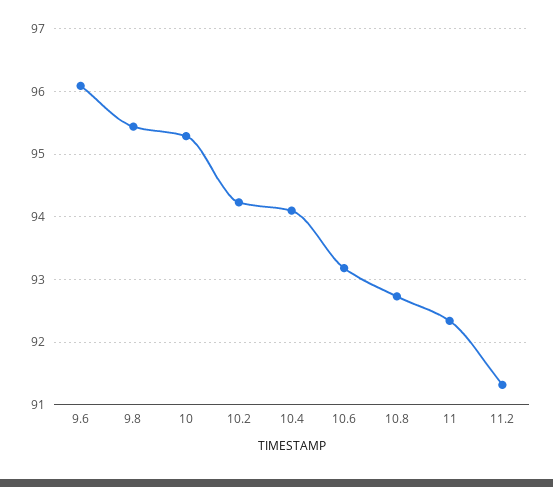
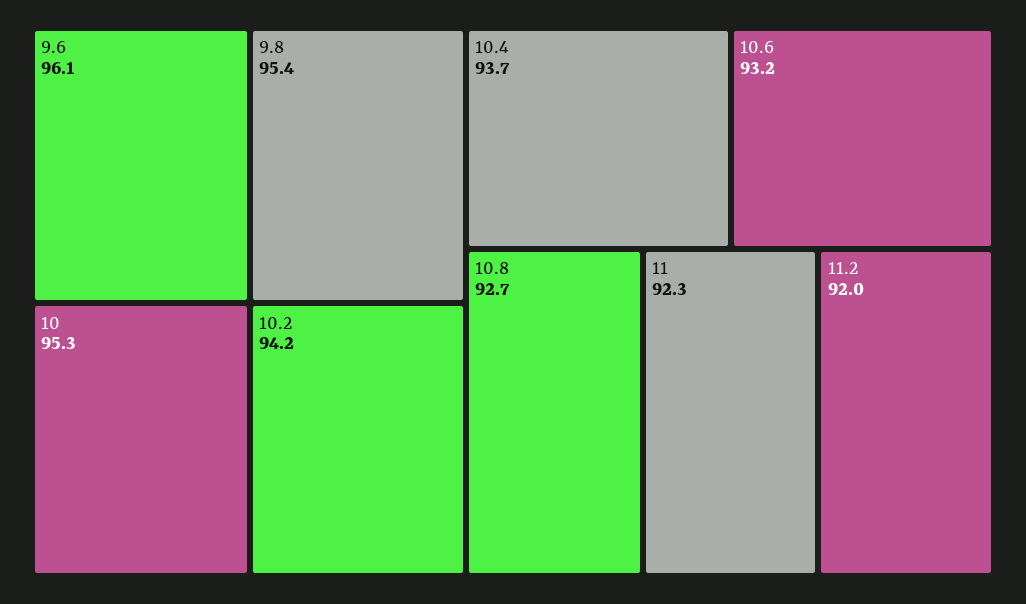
10.4: 94.1 -> 93.7
11.2: 91.3 -> 92

